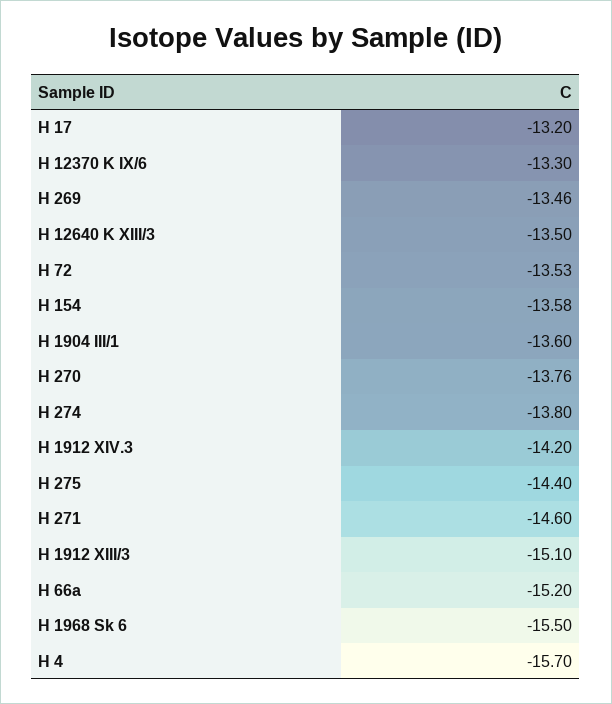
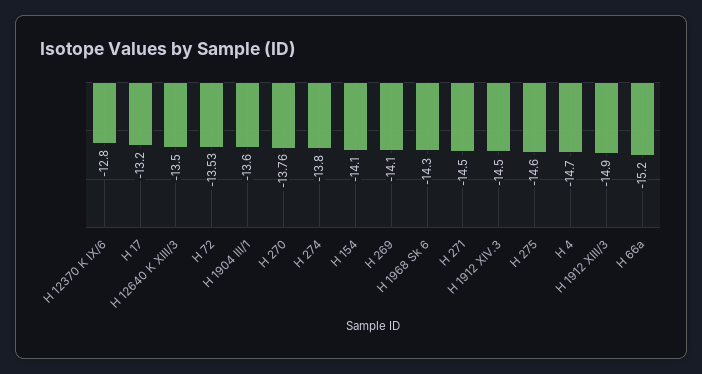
H 12370 K IX/6: -13.3 -> -12.8
H 269: -13.46 -> -14.1
H 154: -13.58 -> -14.1
H 1912 XIV.3: -14.2 -> -14.5
H 275: -14.4 -> -14.6
H 271: -14.6 -> -14.5
H 1912 XIII/3: -15.1 -> -14.9
H 1968 Sk 6: -15.5 -> -14.3
H 4: -15.7 -> -14.7

